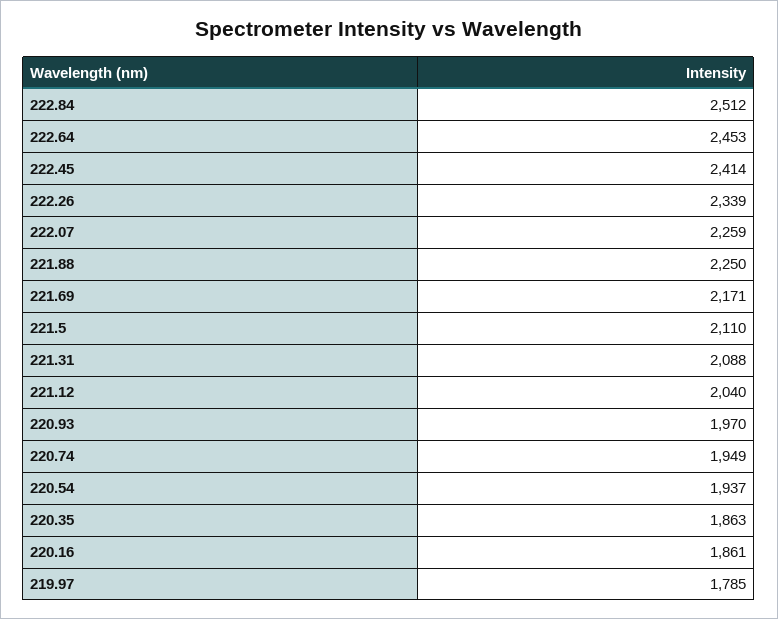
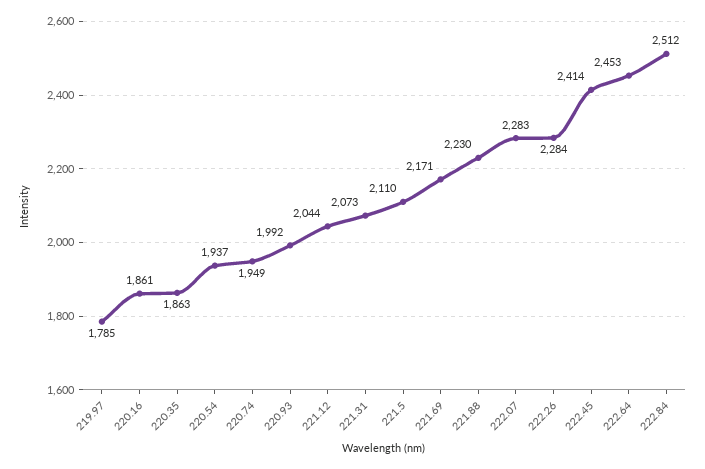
222.26: 2339 -> 2284
222.07: 2259 -> 2283
221.88: 2250 -> 2230
221.31: 2088 -> 2073
221.12: 2040 -> 2044
220.93: 1970 -> 1992

